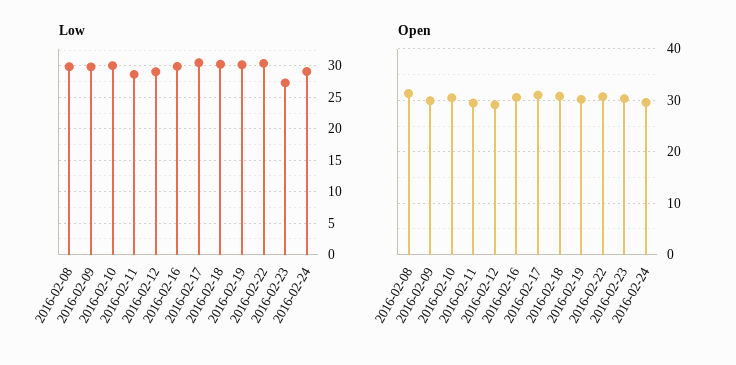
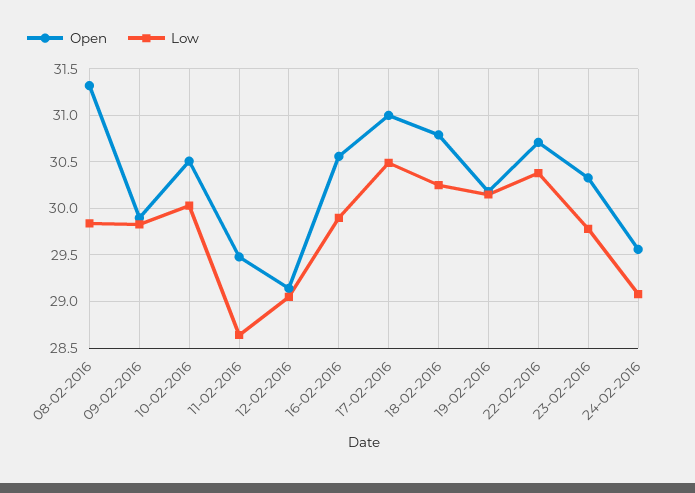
Low, 2016-02-23: 27 -> 29.8

